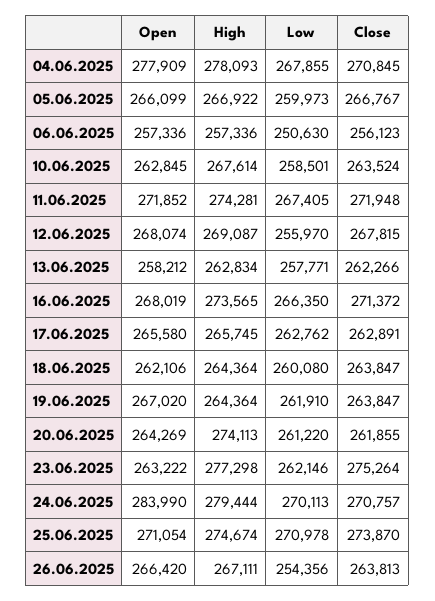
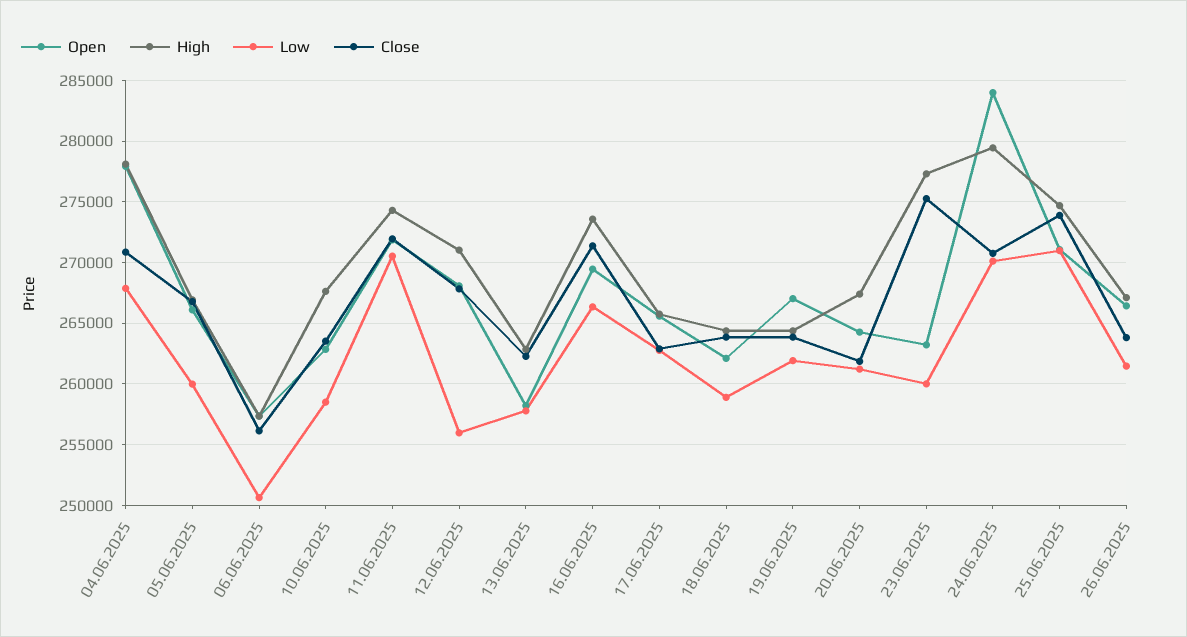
Low, 11.06.2025: 267405 -> 270500
High, 12.06.2025: 269087 -> 271000
Open, 16.06.2025: 268019 -> 269500
Low, 18.06.2025: 260080 -> 259000
High, 20.06.2025: 274113 -> 267500
Low, 23.06.2025: 262146 -> 260000
Low, 26.06.2025: 254356 -> 261500

